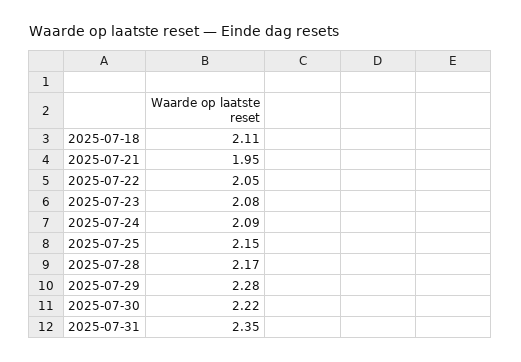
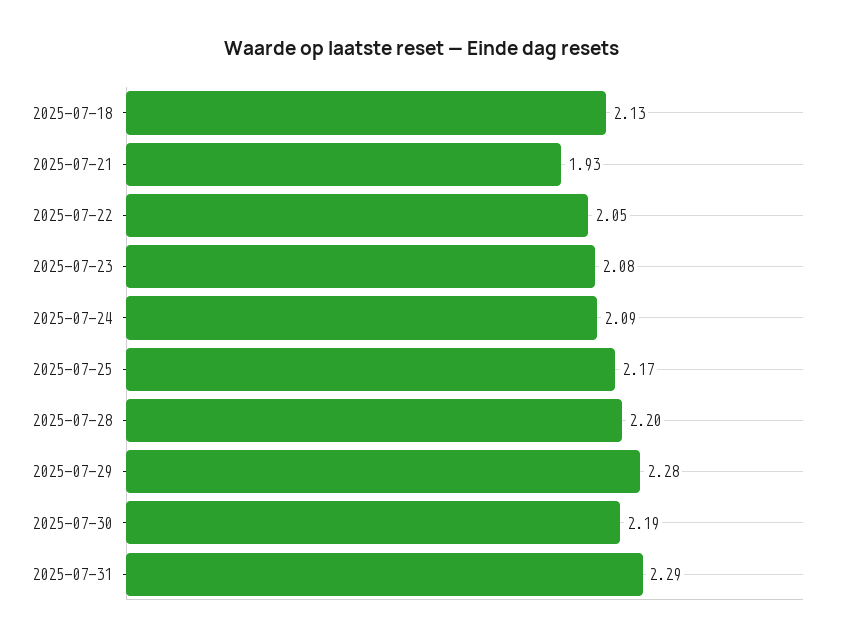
2025-07-18: 2.11 -> 2.13
2025-07-21: 1.95 -> 1.93
2025-07-25: 2.15 -> 2.17
2025-07-28: 2.17 -> 2.2
2025-07-30: 2.22 -> 2.19
2025-07-31: 2.35 -> 2.29

